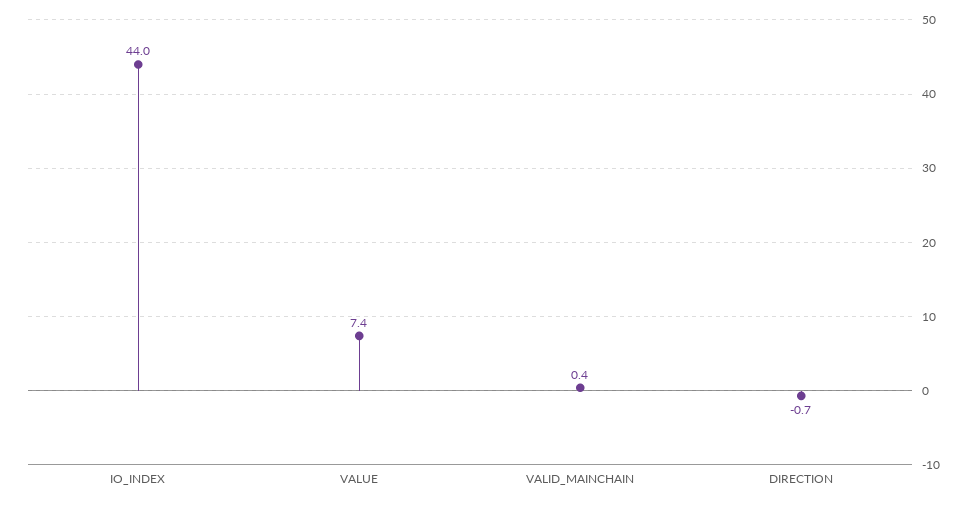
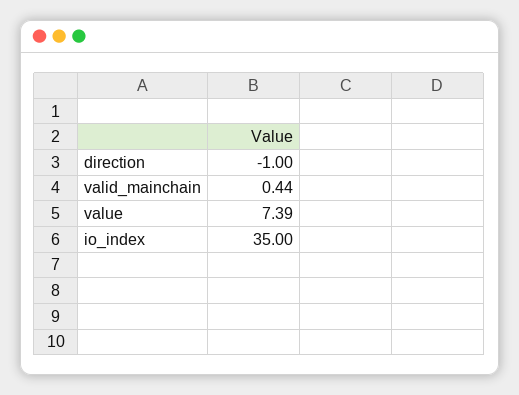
IO_INDEX: 44 -> 35
DIRECTION: -0.7 -> -1

